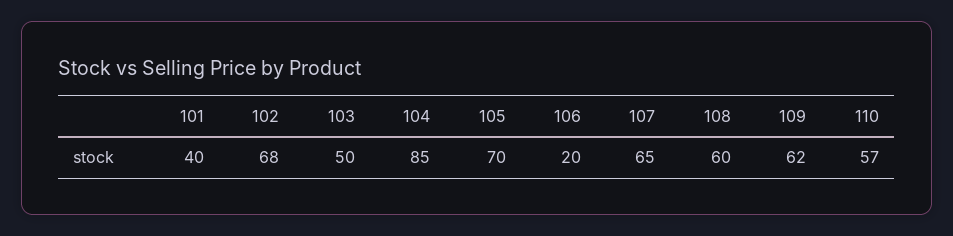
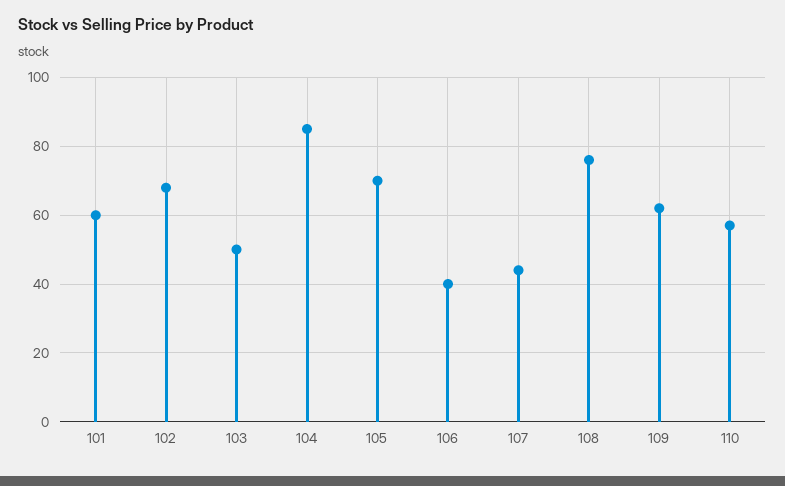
101: 40 -> 60
106: 20 -> 40
107: 65 -> 45
108: 60 -> 75

